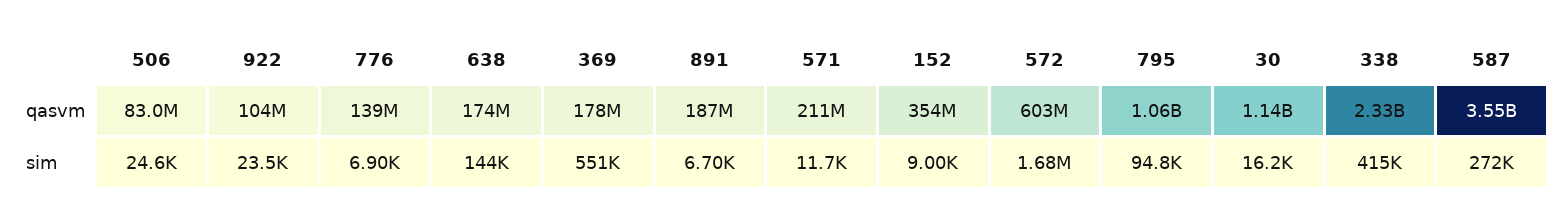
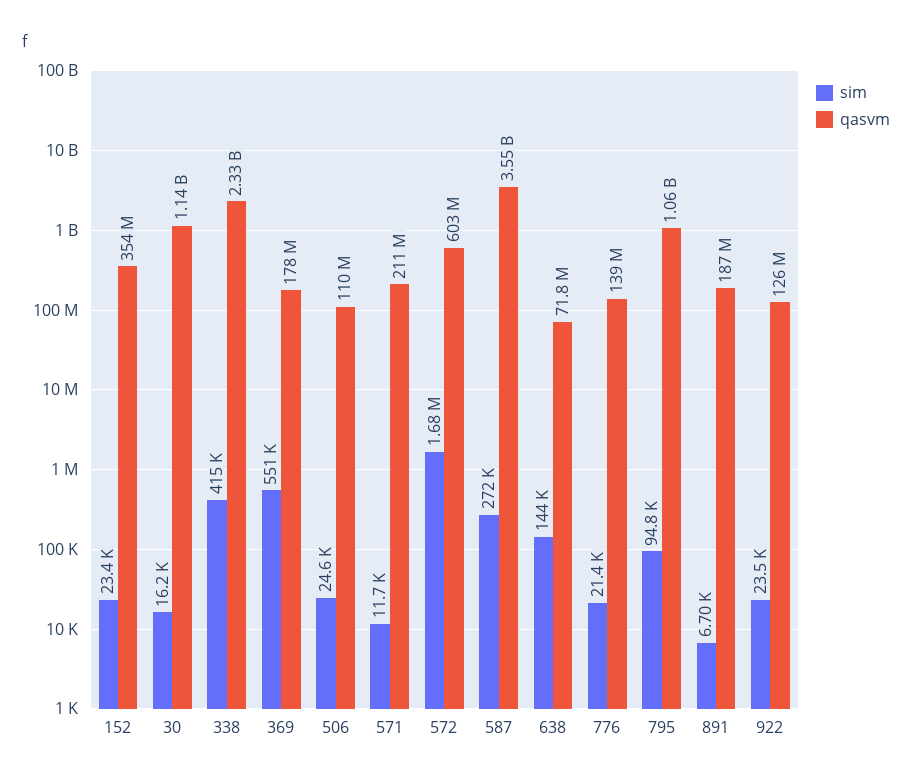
qasvm, 506: 83000000 -> 110000000
qasvm, 922: 104000000 -> 126000000
qasvm, 638: 174000000 -> 71800000
sim, 776: 6900 -> 21400
sim, 152: 9000 -> 23400

